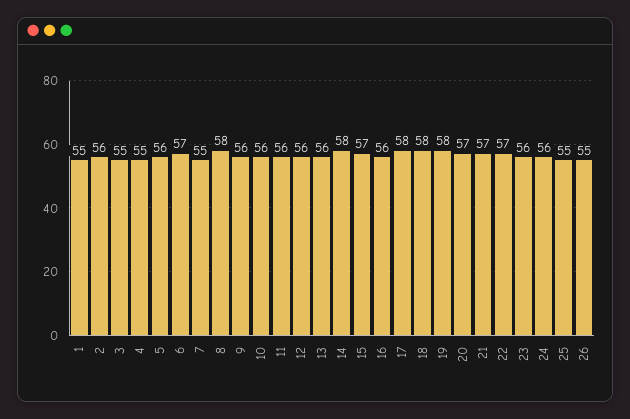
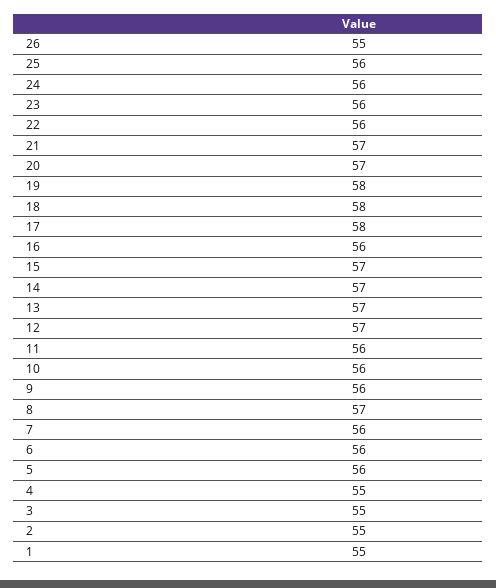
2: 56 -> 55
6: 57 -> 56
7: 55 -> 56
8: 58 -> 57
12: 56 -> 57
13: 56 -> 57
14: 58 -> 57
22: 57 -> 56
25: 55 -> 56

